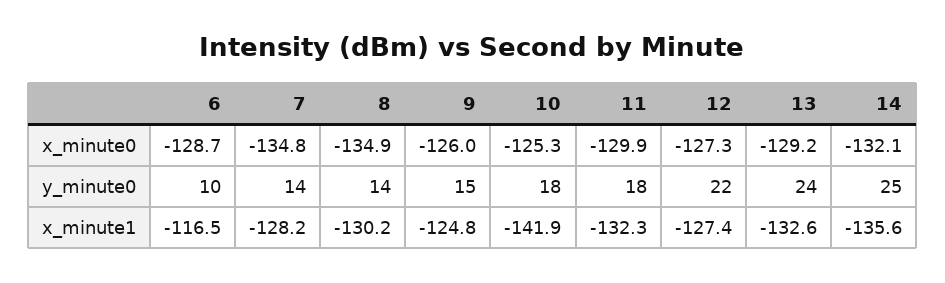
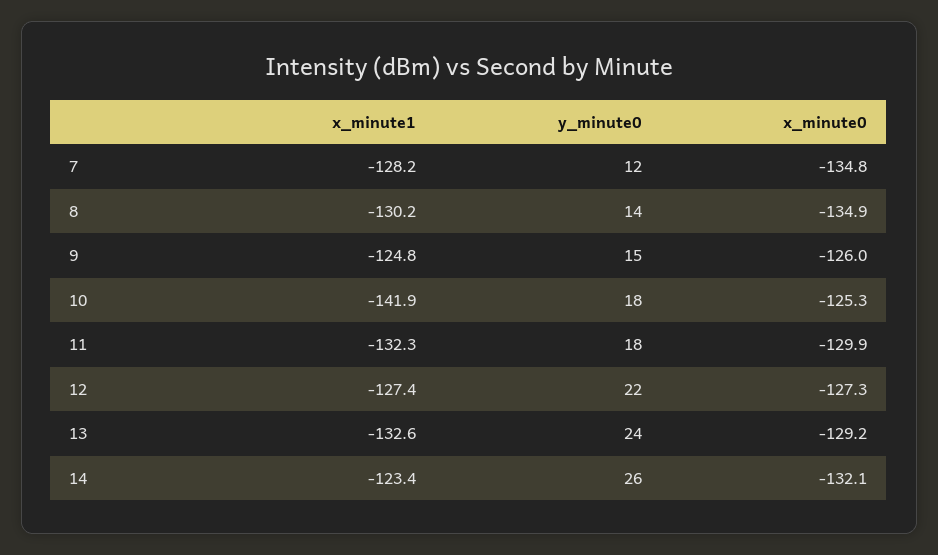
6, x_minute0: -128.7 -> none
6, y_minute0: 10 -> none
7, y_minute0: 14 -> 12
14, y_minute0: 25 -> 26
6, x_minute1: -116.5 -> none
14, x_minute1: -135.6 -> -123.4

